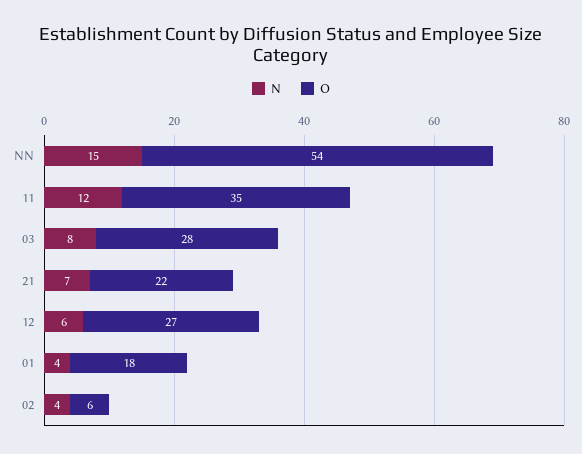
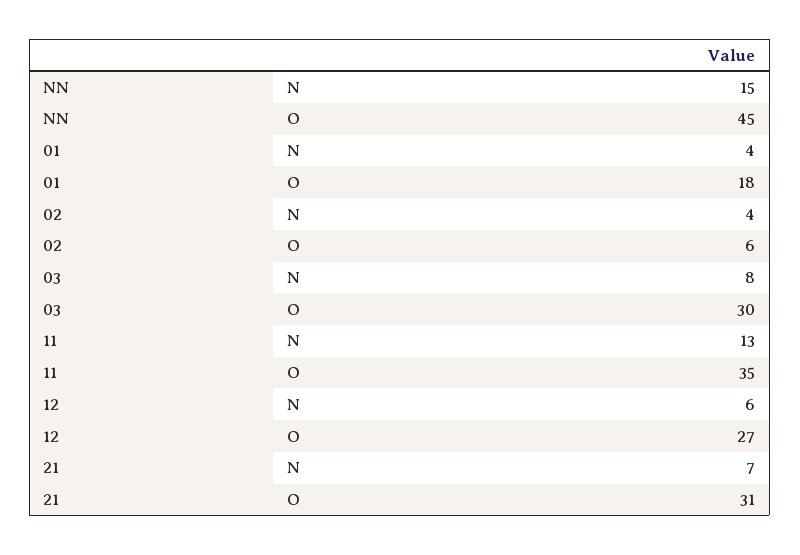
O, NN: 54 -> 45
N, 11: 12 -> 13
O, 03: 28 -> 30
O, 21: 22 -> 31

